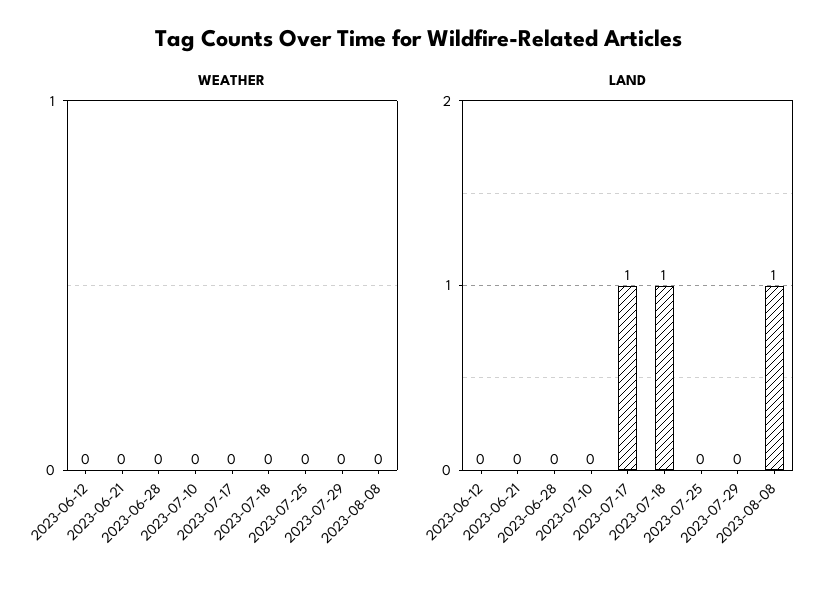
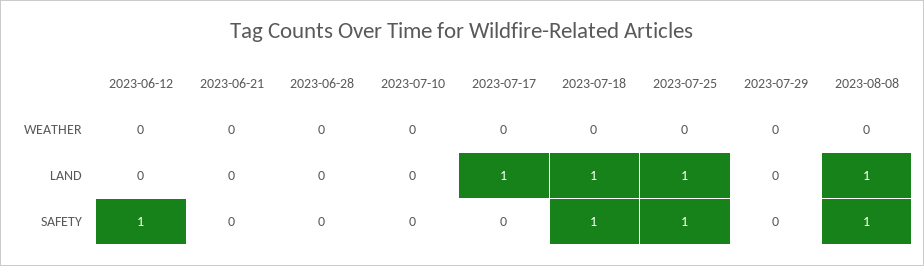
LAND, 2023-07-25: 0 -> 1
SAFETY, 2023-06-12: none -> 1
SAFETY, 2023-06-21: none -> 0
SAFETY, 2023-06-28: none -> 0
SAFETY, 2023-07-10: none -> 0
SAFETY, 2023-07-17: none -> 0
SAFETY, 2023-07-18: none -> 1
SAFETY, 2023-07-25: none -> 1
SAFETY, 2023-07-29: none -> 0
SAFETY, 2023-08-08: none -> 1

